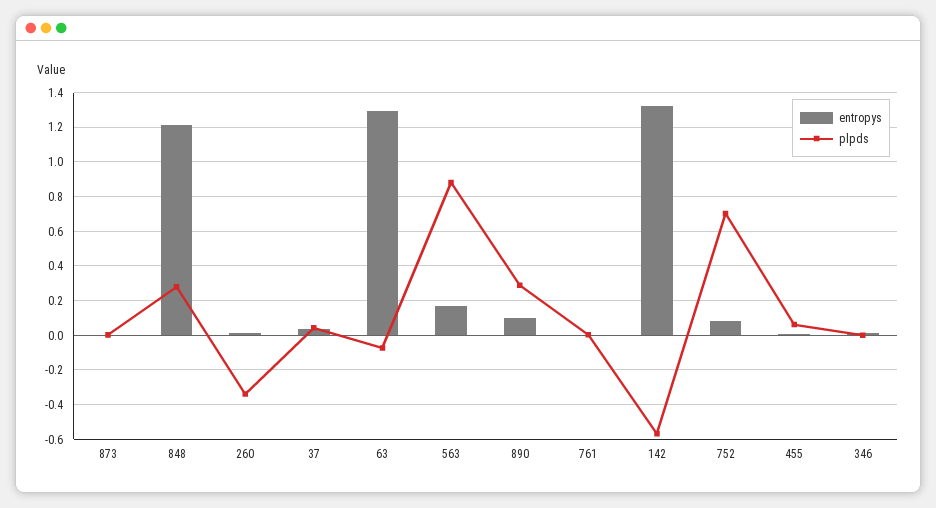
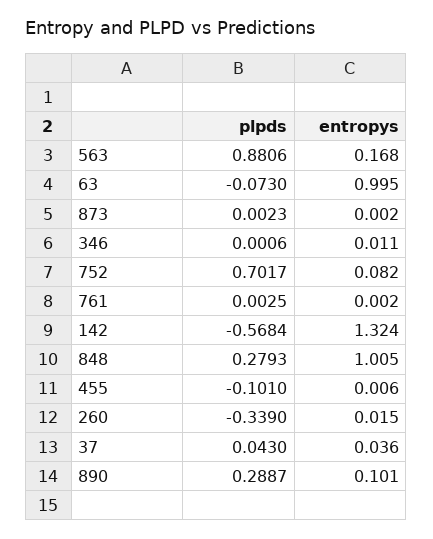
entropys, 848: 1.2 -> 1.005
entropys, 63: 1.3 -> 0.995
plpds, 455: 0.05 -> -0.101

